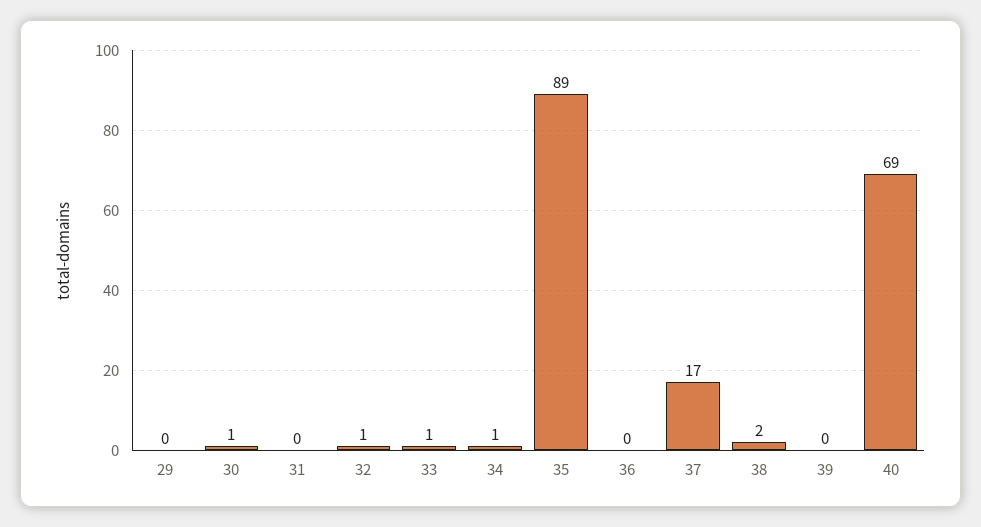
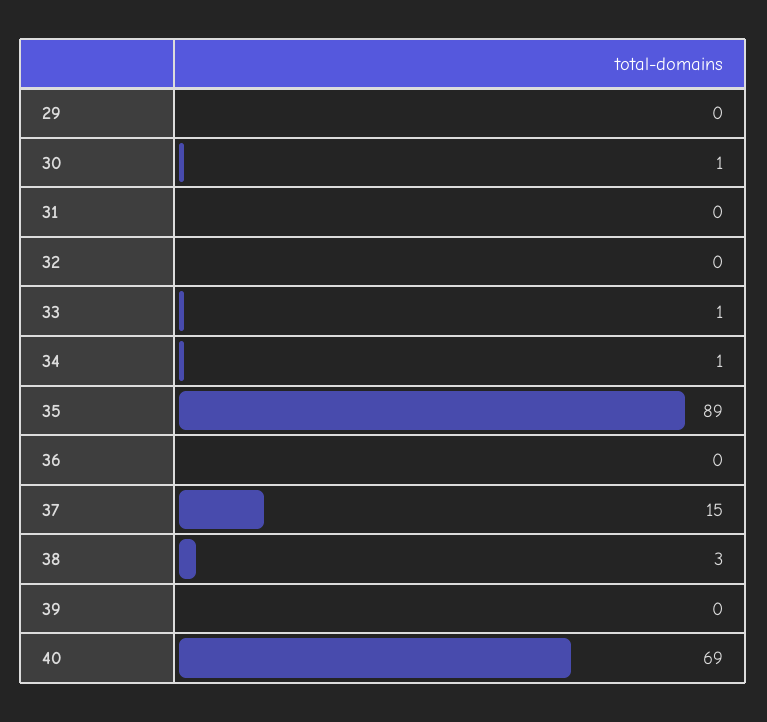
32: 1 -> 0
37: 17 -> 15
38: 2 -> 3

